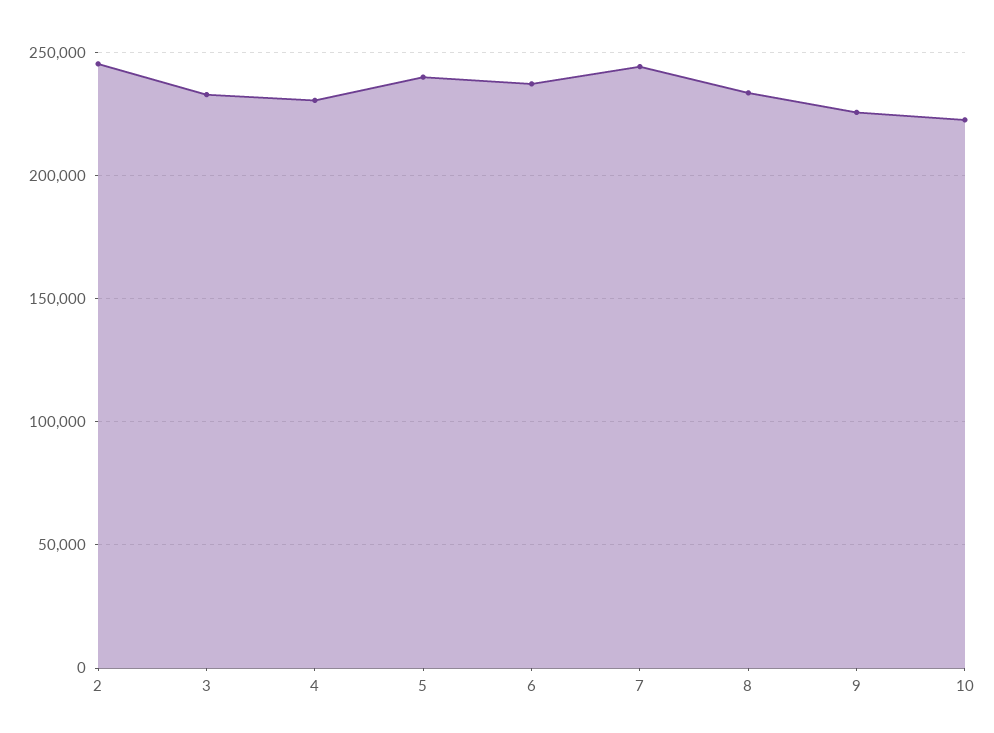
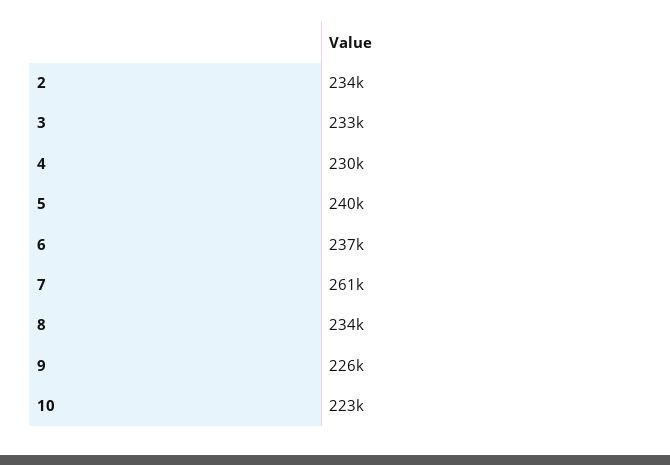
2: 245000 -> 234000
7: 245000 -> 261000

